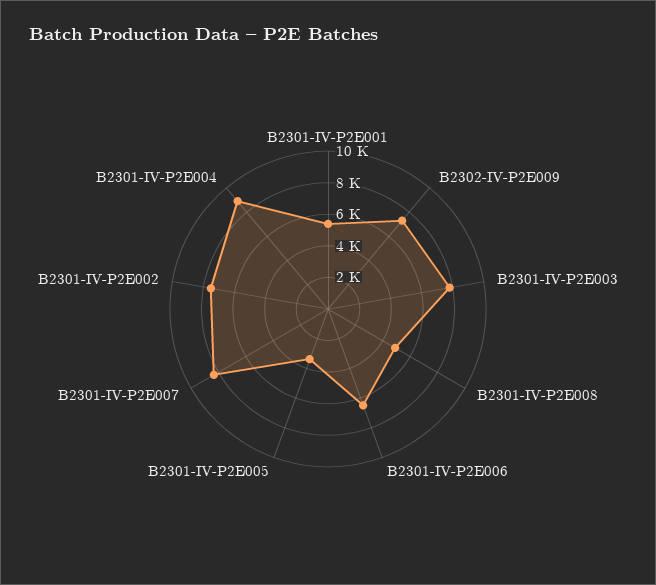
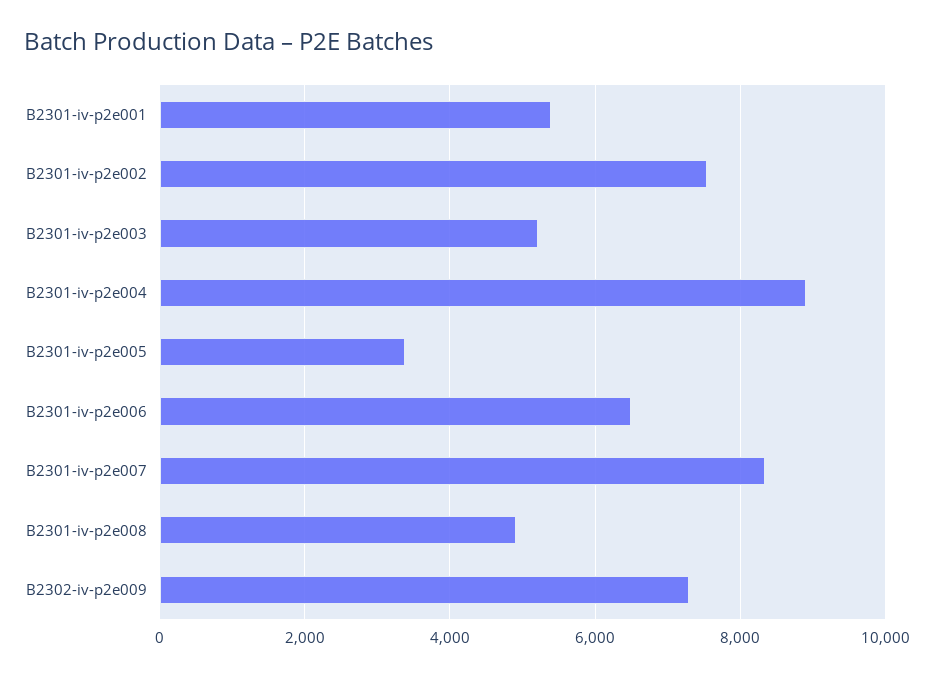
B2301-IV-P2E003: 8000 -> 5200

